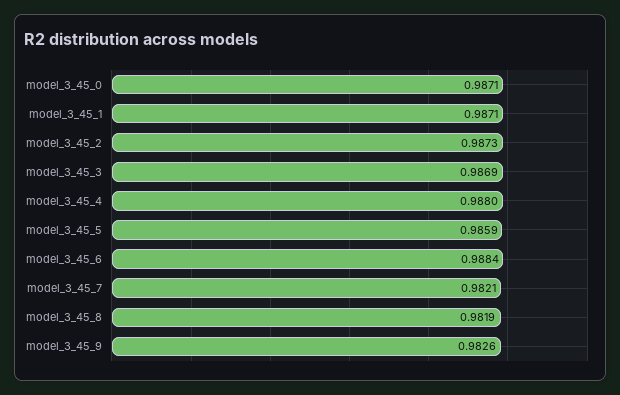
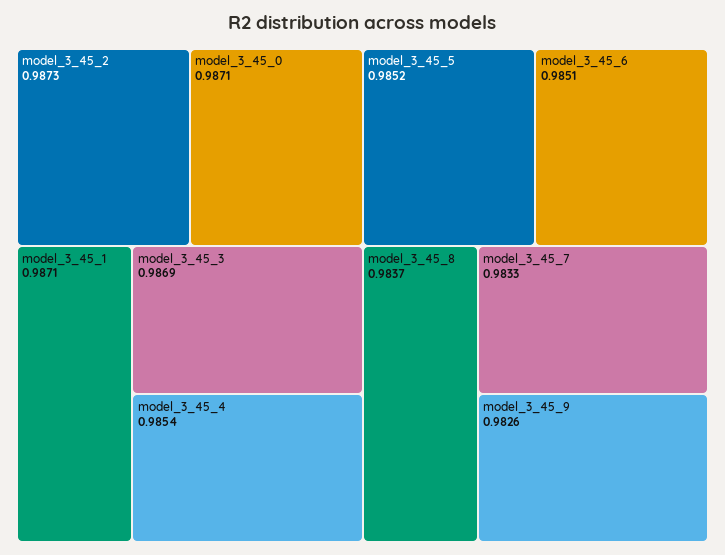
model_3_45_4: 0.988 -> 0.9854
model_3_45_5: 0.9859 -> 0.9852
model_3_45_6: 0.9884 -> 0.9851
model_3_45_7: 0.9821 -> 0.9833
model_3_45_8: 0.9819 -> 0.9837

